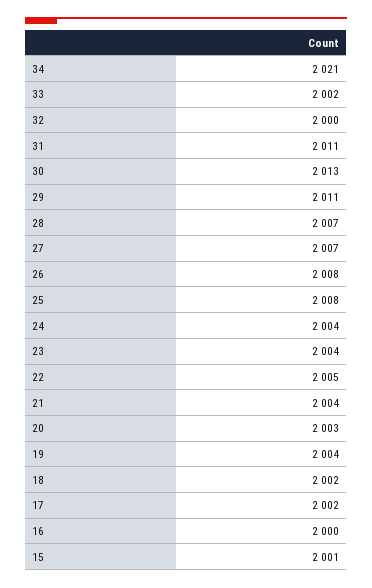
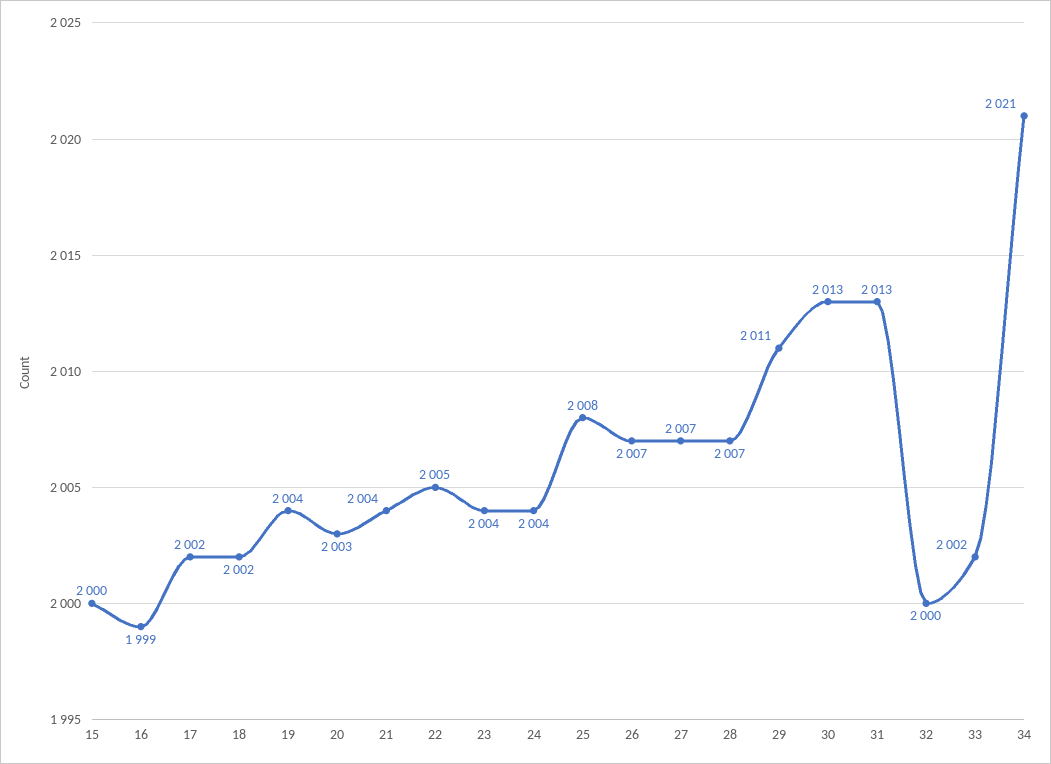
31: 2011 -> 2013
26: 2008 -> 2007
16: 2000 -> 1999
15: 2001 -> 2000

